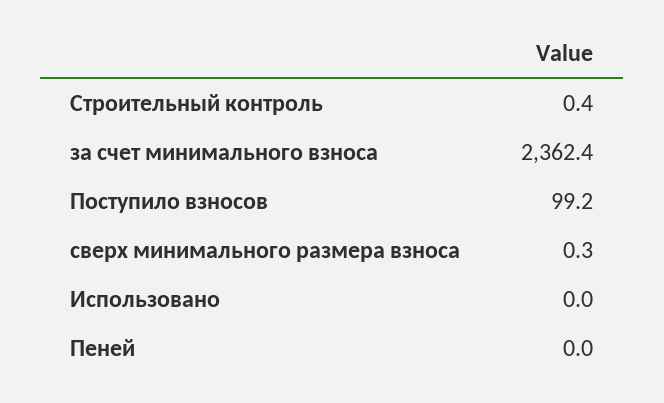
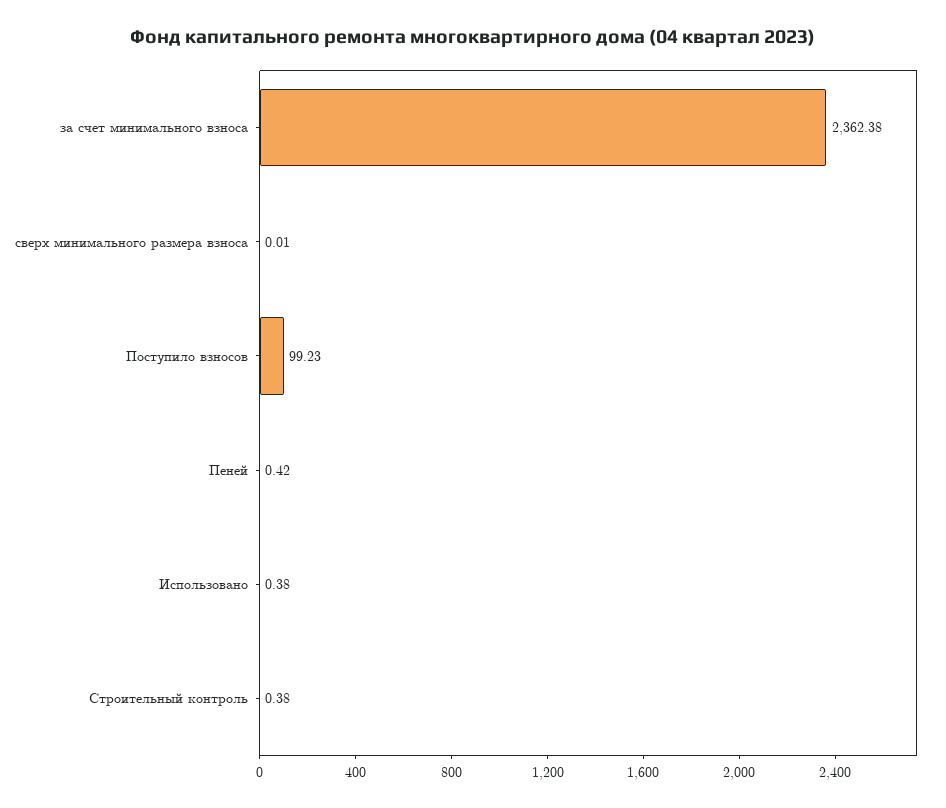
сверх минимального размера взноса: 0.3 -> 0.01
Использовано: 0 -> 0.38
Пеней: 0 -> 0.42

